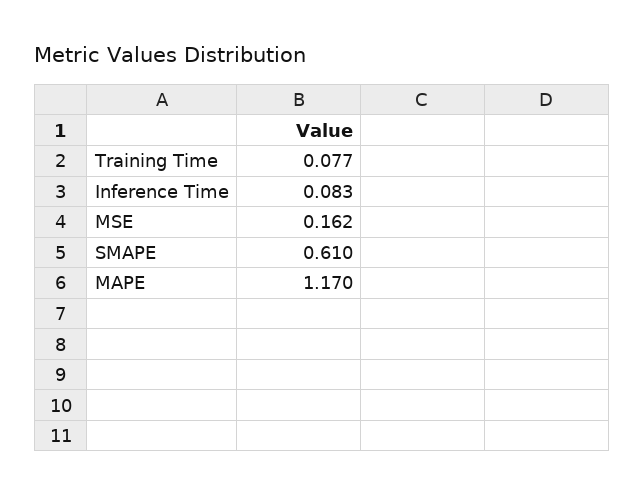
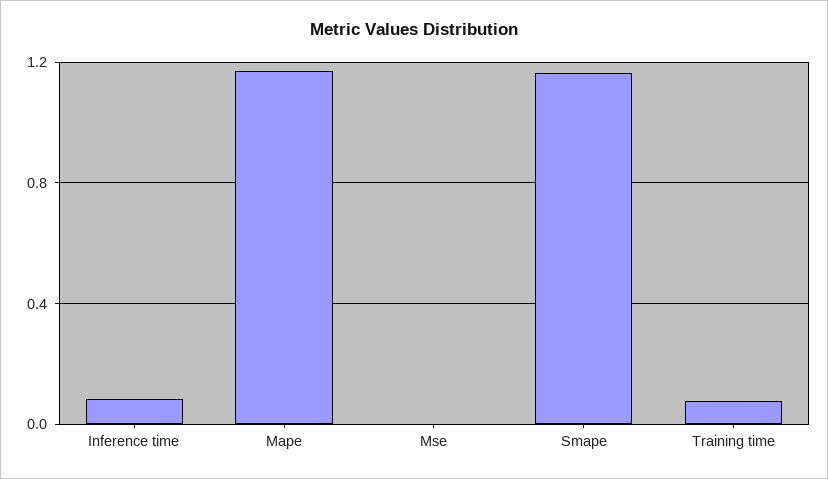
MSE: 0.162 -> 0
SMAPE: 0.61 -> 1.15

